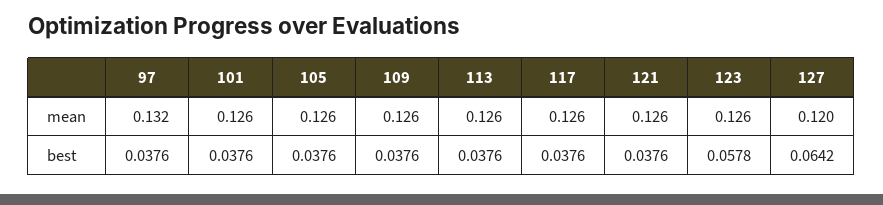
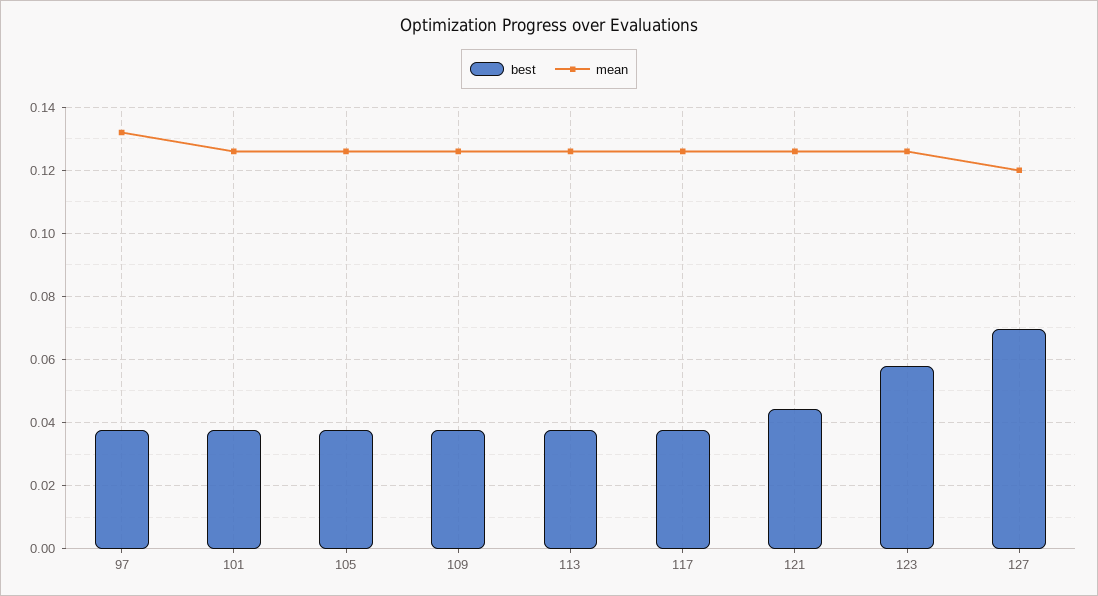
best, 121: 0.0376 -> 0.044
best, 127: 0.0642 -> 0.07

